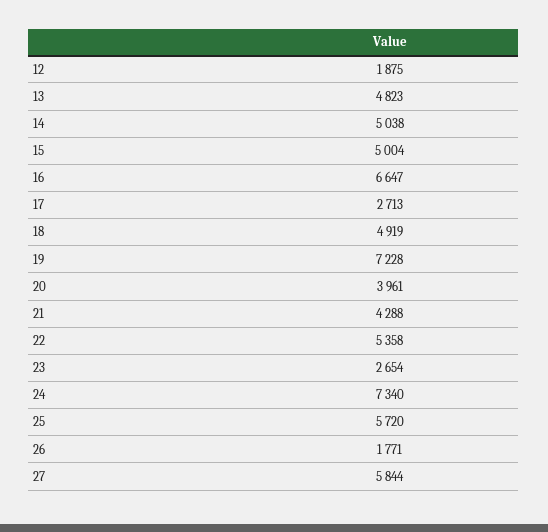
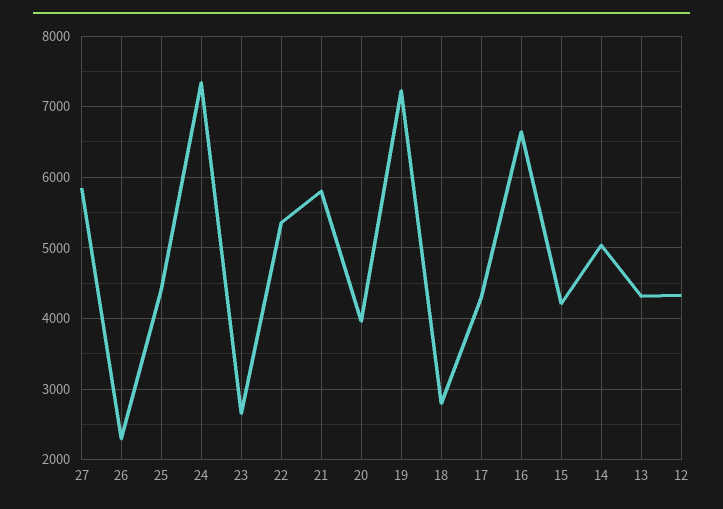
12: 1875 -> 4300
13: 4823 -> 4300
15: 5004 -> 4200
17: 2713 -> 4300
18: 4919 -> 2800
21: 4288 -> 5800
25: 5720 -> 4400
26: 1771 -> 2300

